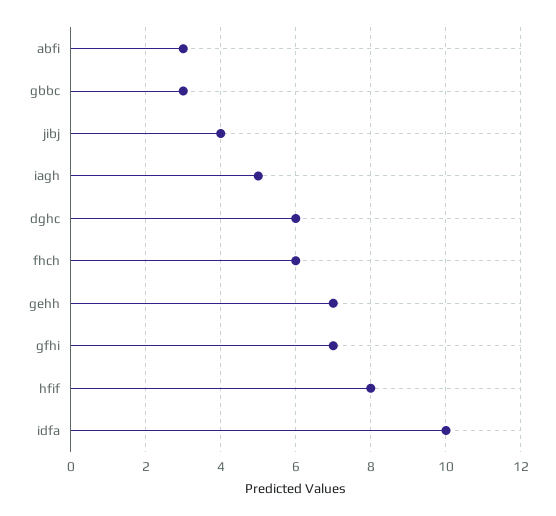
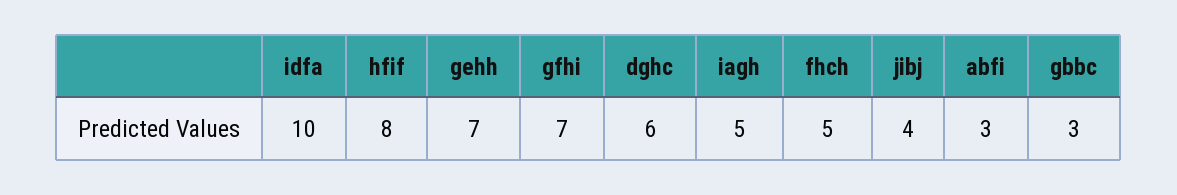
fhch: 6 -> 5

